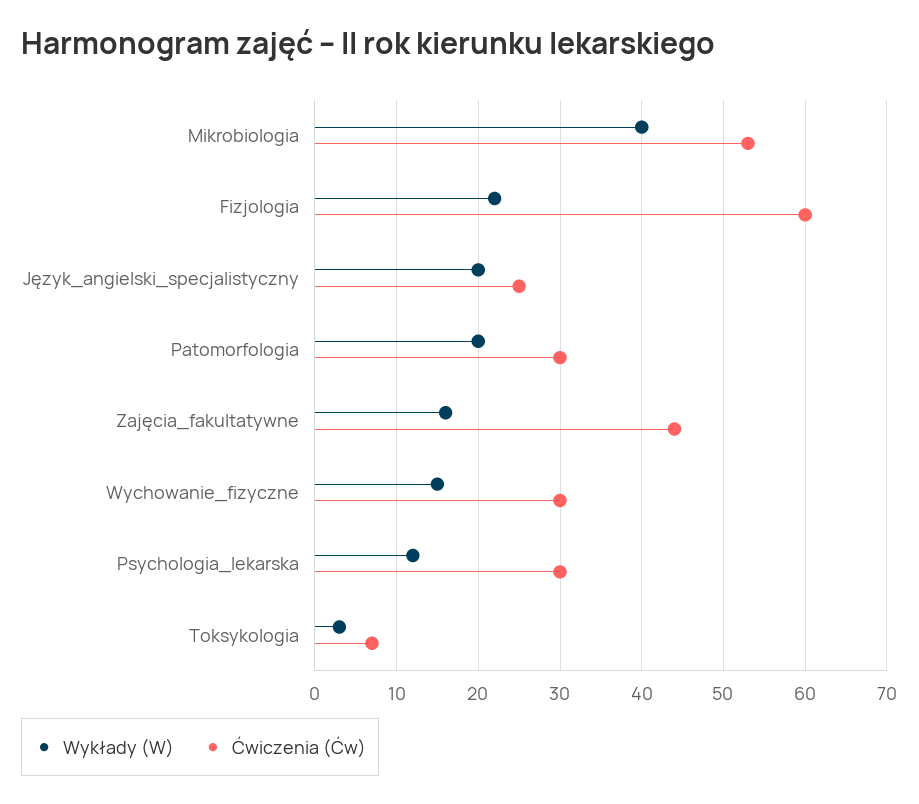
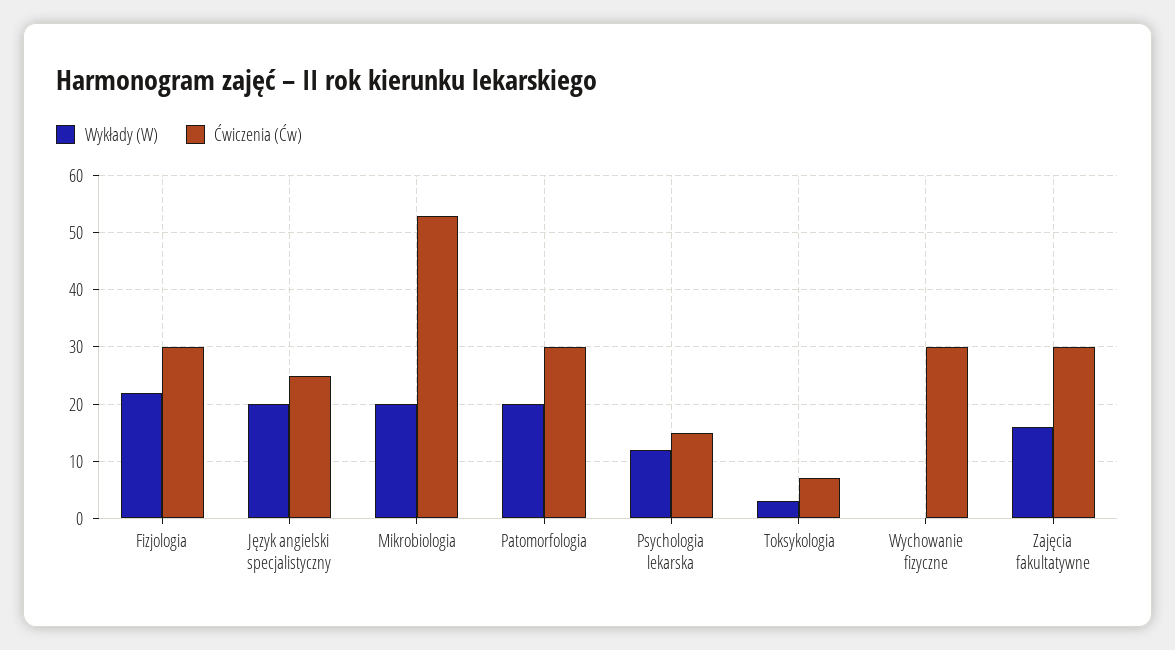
Wykłady (W), Mikrobiologia: 40 -> 20
Ćwiczenia (Ćw), Fizjologia: 60 -> 30
Ćwiczenia (Ćw), Zajęcia_fakultatywne: 44 -> 30
Wykłady (W), Wychowanie_fizyczne: 15 -> 0
Ćwiczenia (Ćw), Psychologia_lekarska: 30 -> 15

